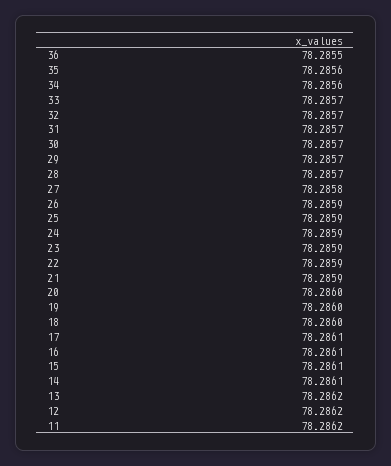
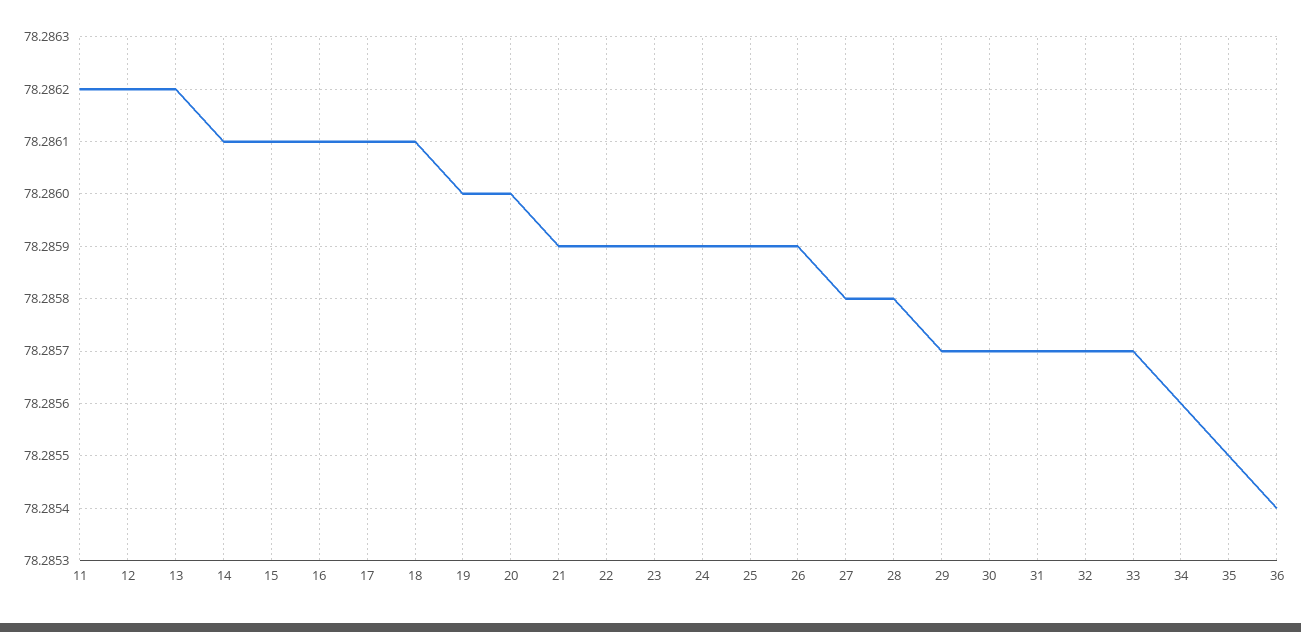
36: 78.2855 -> 78.2854
35: 78.2856 -> 78.2855
28: 78.2857 -> 78.2858
18: 78.286 -> 78.2861

